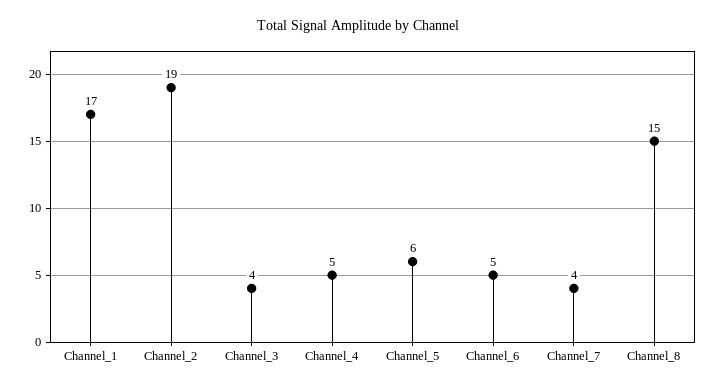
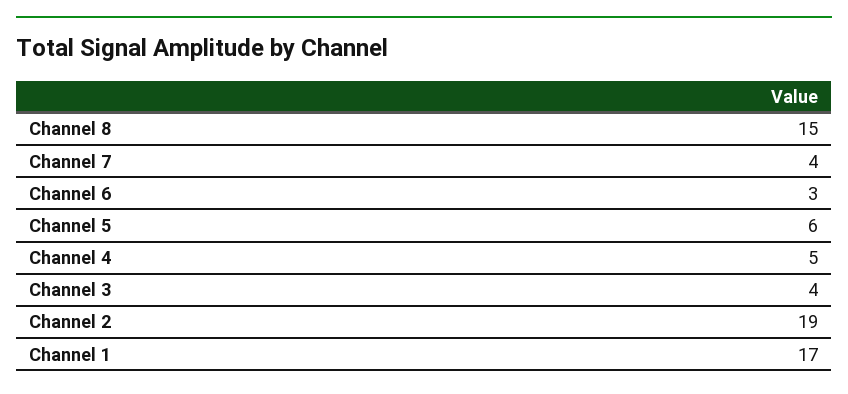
Channel_6: 5 -> 3

